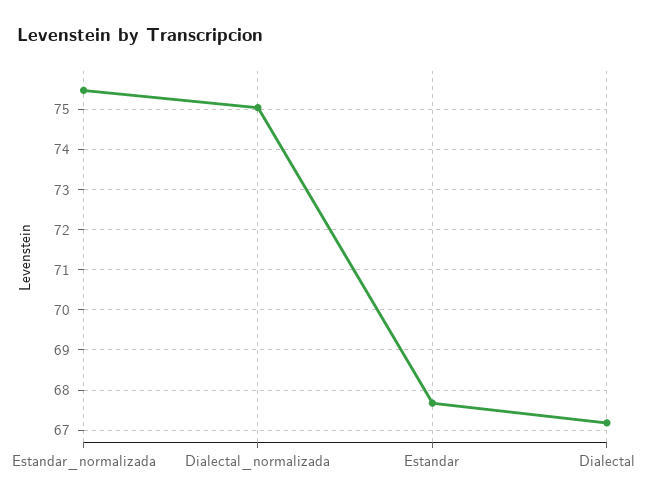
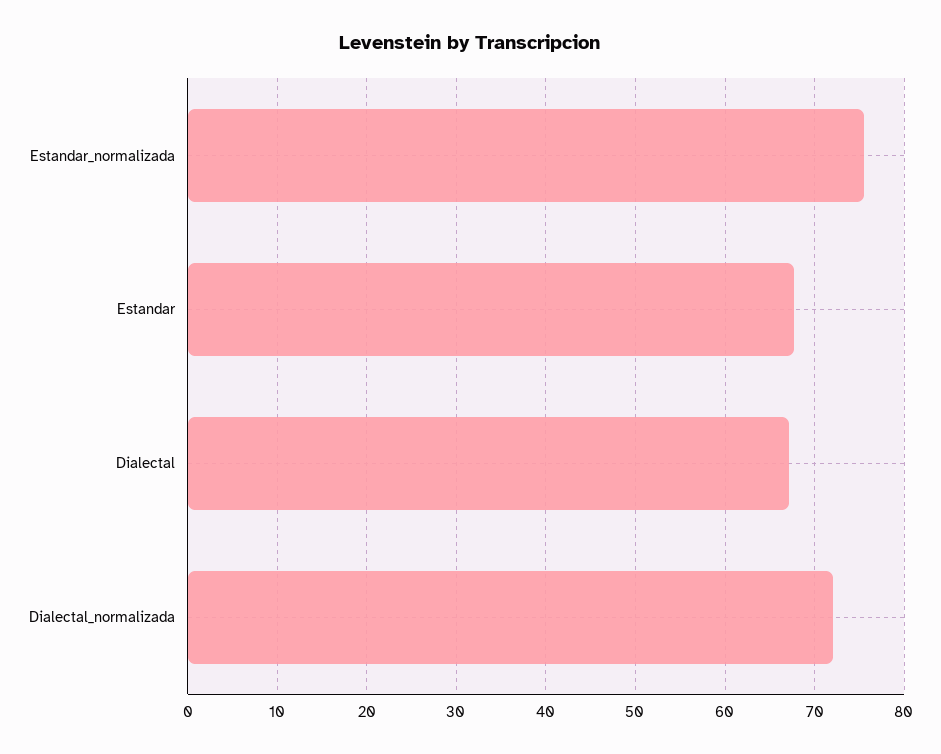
Dialectal_normalizada: 75 -> 72

